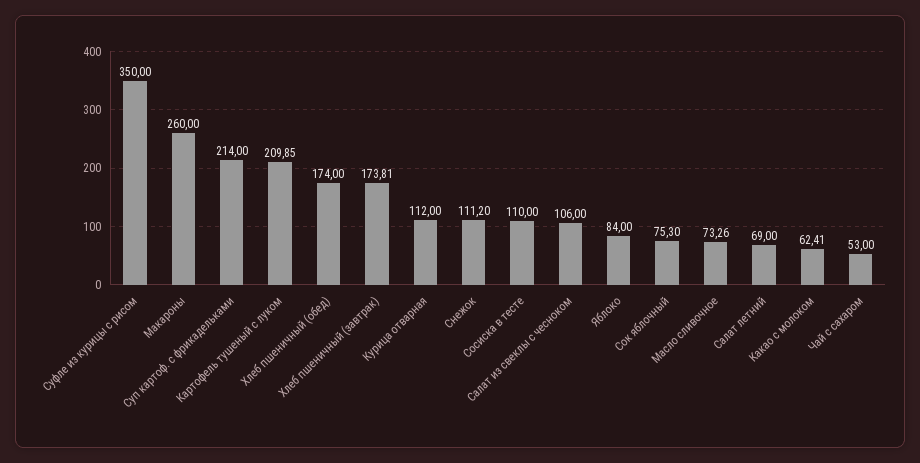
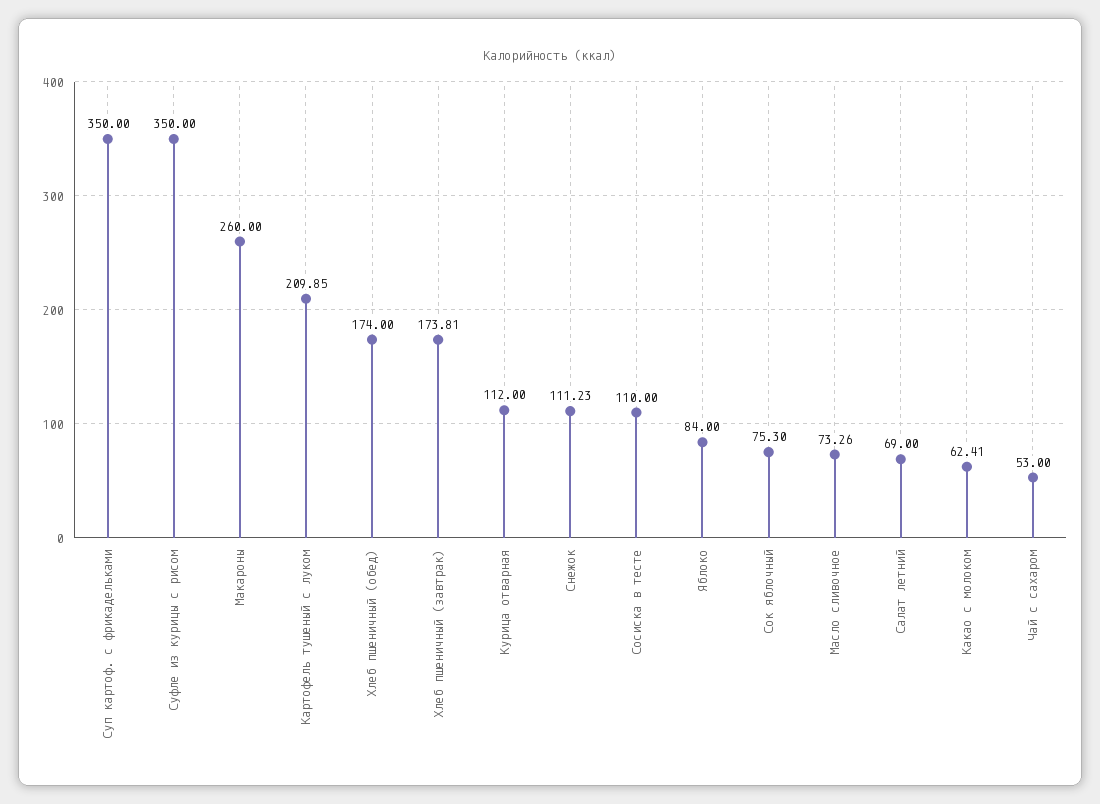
Суп картоф. с фрикадельками: 214 -> 350
Снежок: 111.2 -> 111.23
Салат из свеклы с чесноком: 106 -> none

